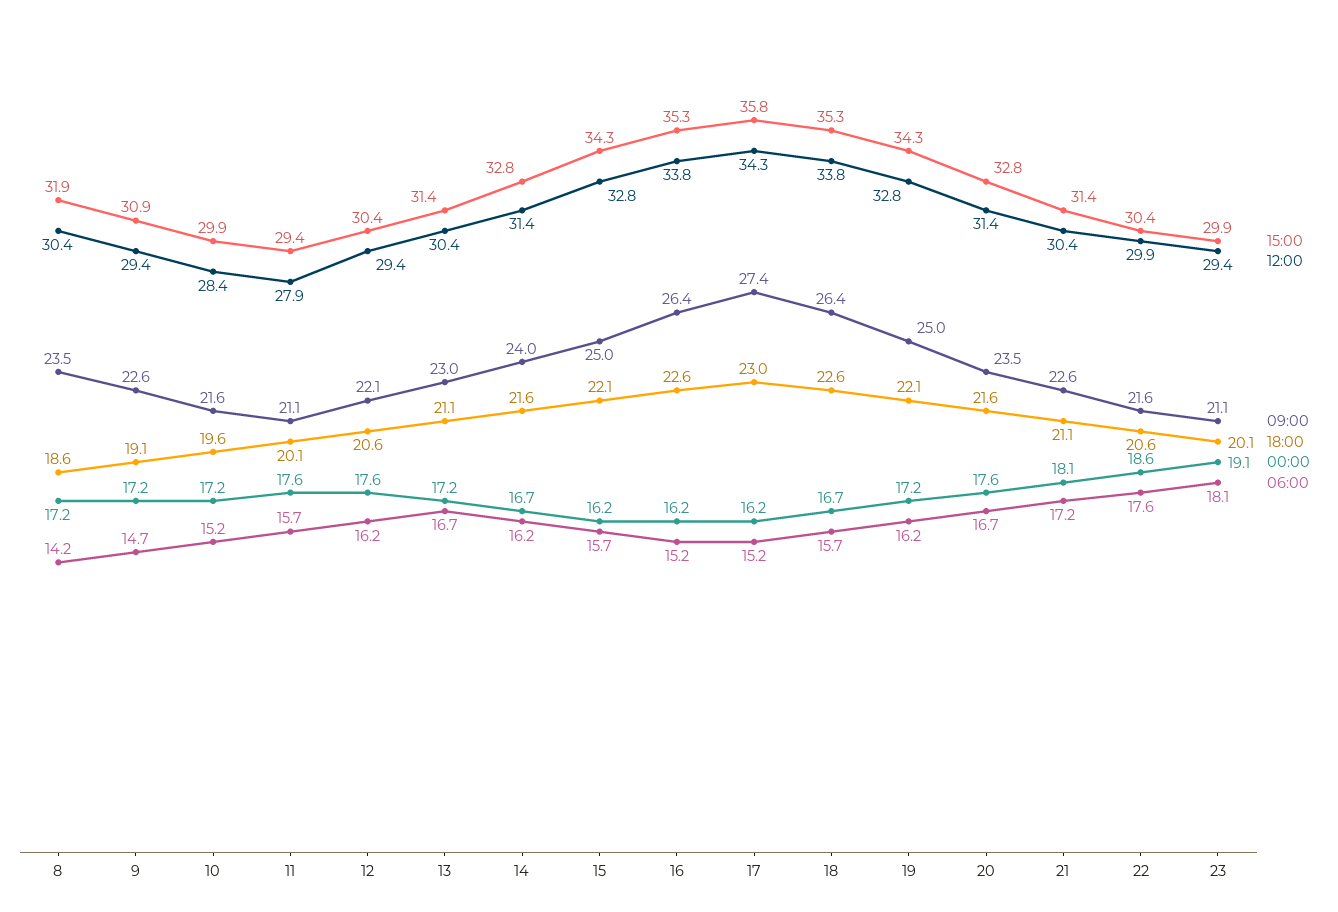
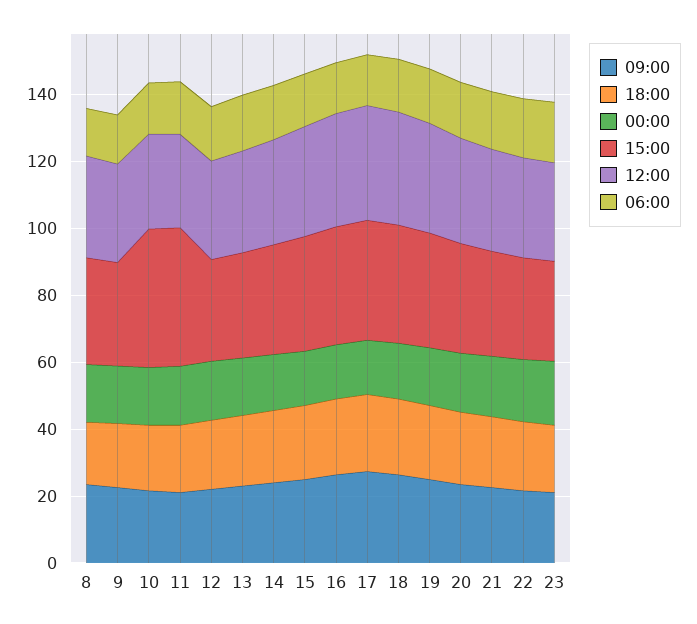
15:00, 10: 29.9 -> 40
15:00, 11: 29.4 -> 40

